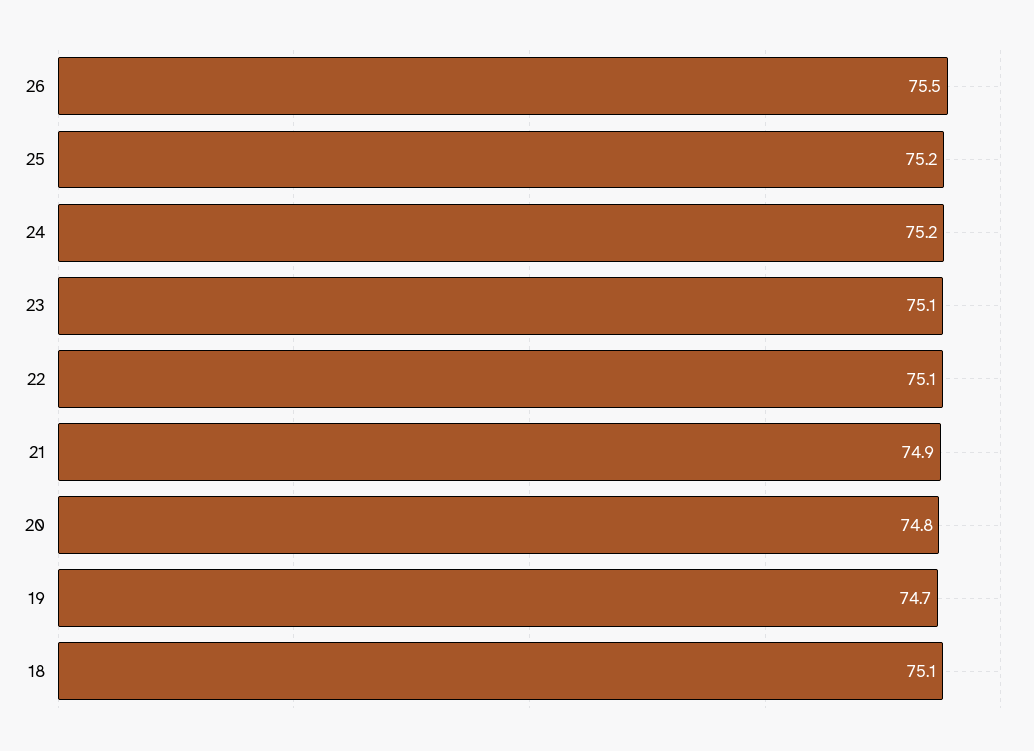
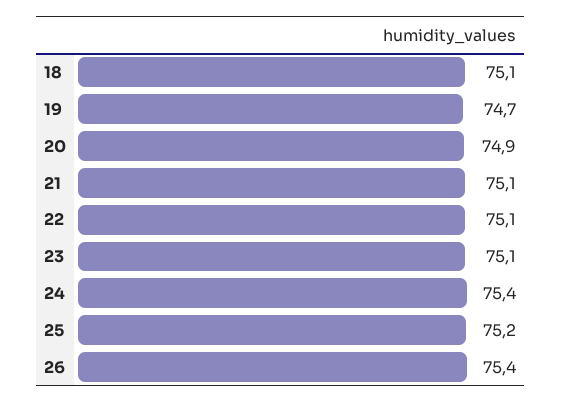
26: 75.5 -> 75.4
24: 75.2 -> 75.4
21: 74.9 -> 75.1
20: 74.8 -> 74.9

